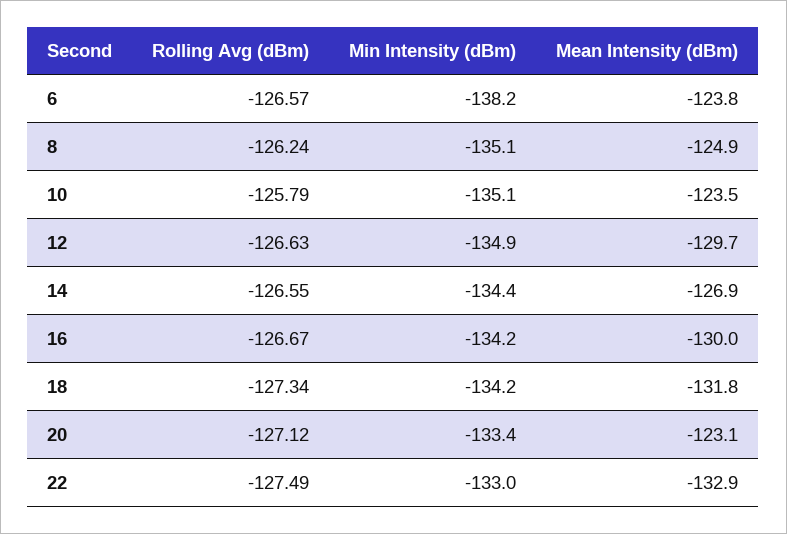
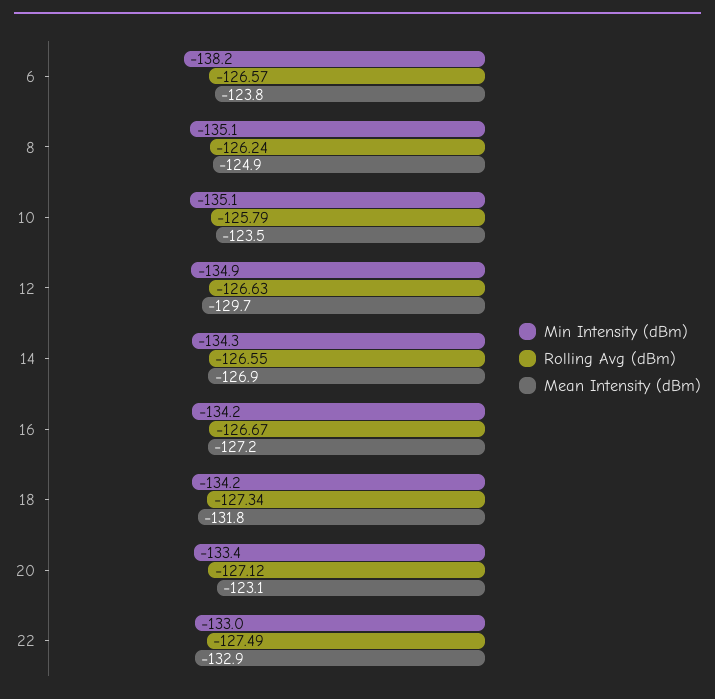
Min Intensity (dBm), 14: -134.4 -> -134.3
Mean Intensity (dBm), 16: -130 -> -127.2

